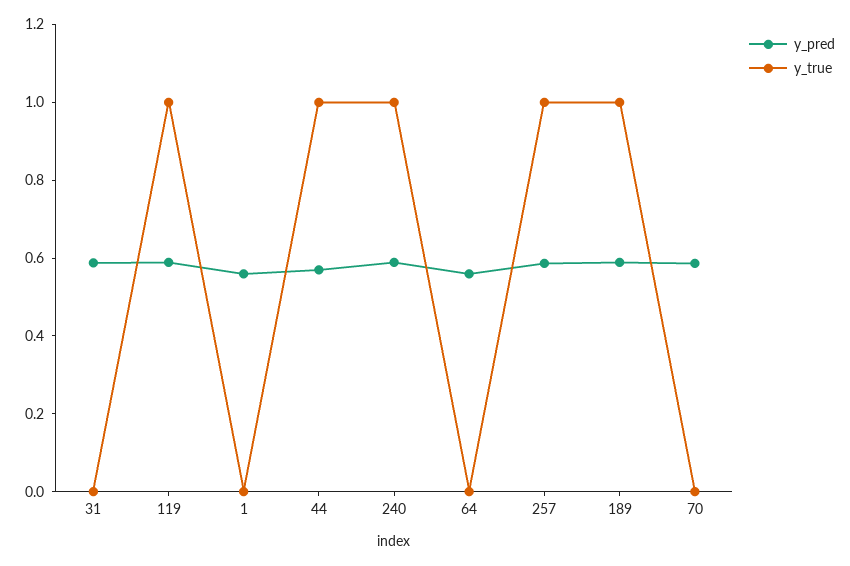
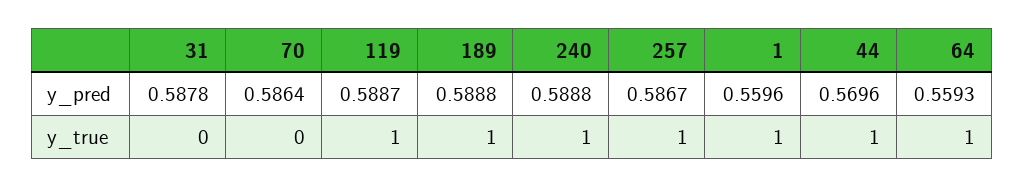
y_true, 1: 0 -> 1
y_true, 64: 0 -> 1

